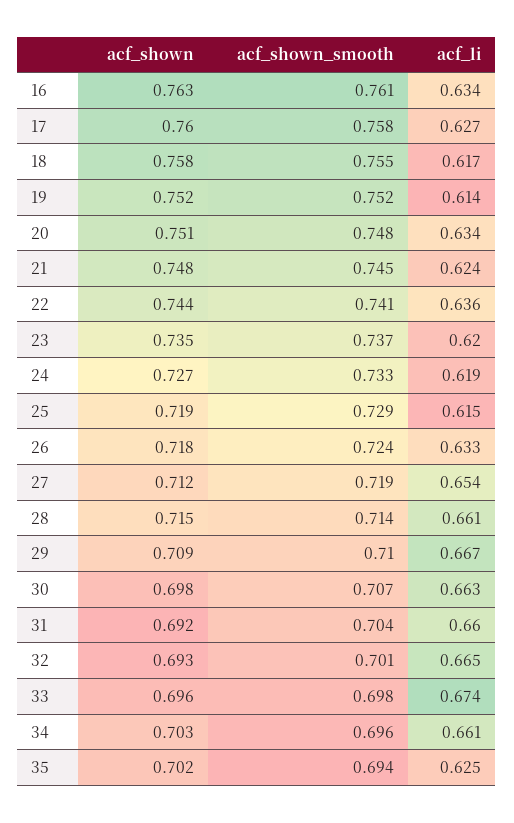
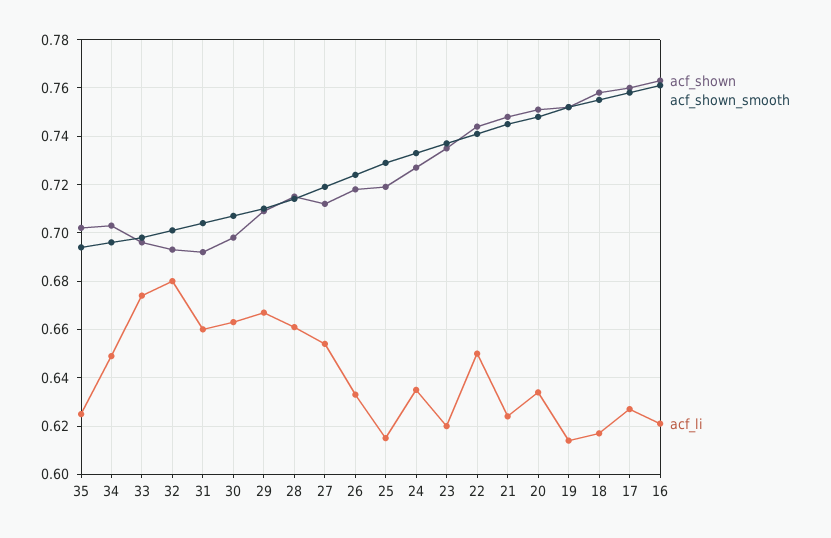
acf_li, 16: 0.634 -> 0.62
acf_li, 22: 0.636 -> 0.65
acf_li, 24: 0.619 -> 0.635
acf_li, 32: 0.665 -> 0.68
acf_li, 34: 0.661 -> 0.65

